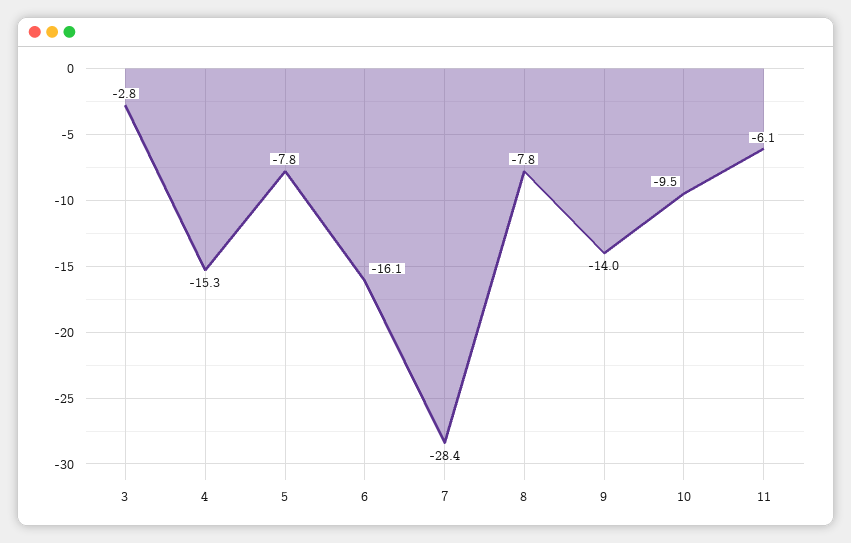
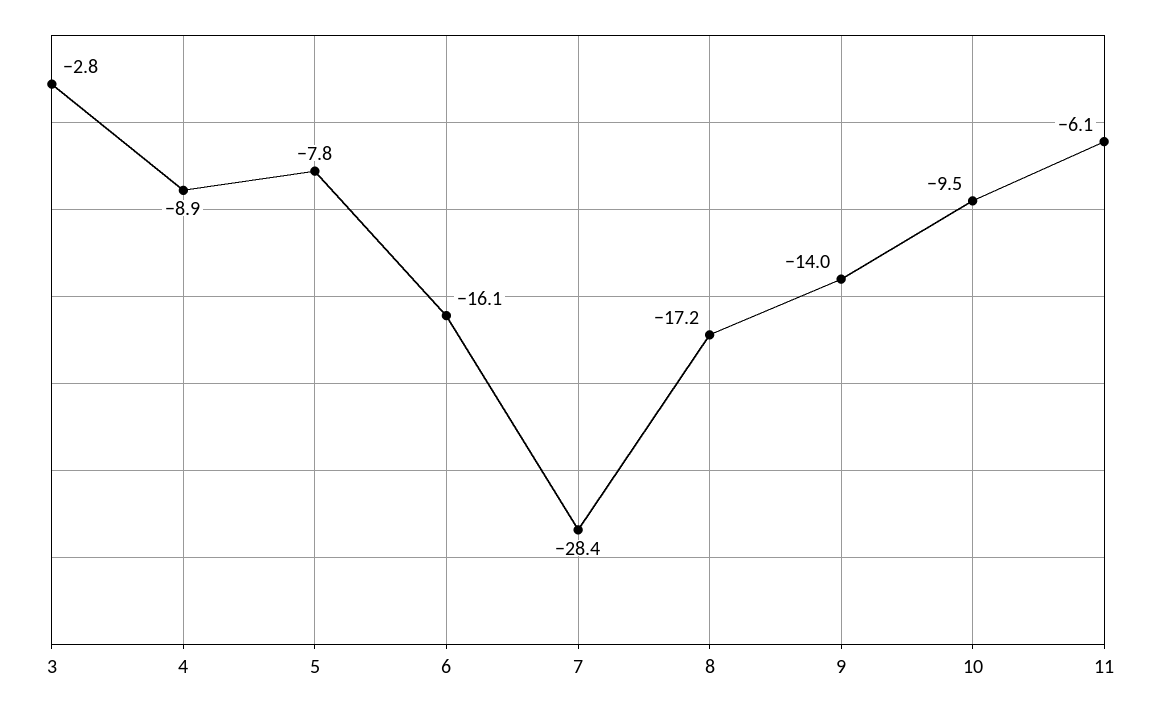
4: -15.3 -> -8.9
8: -7.8 -> -17.2

